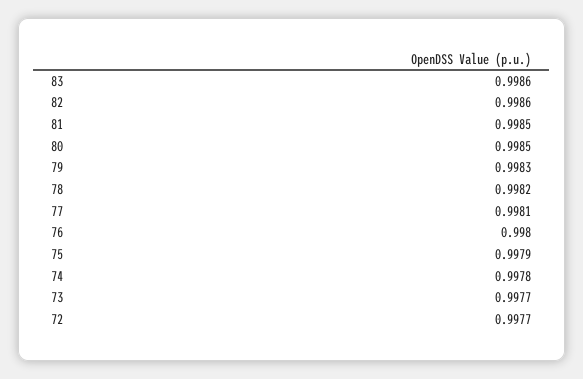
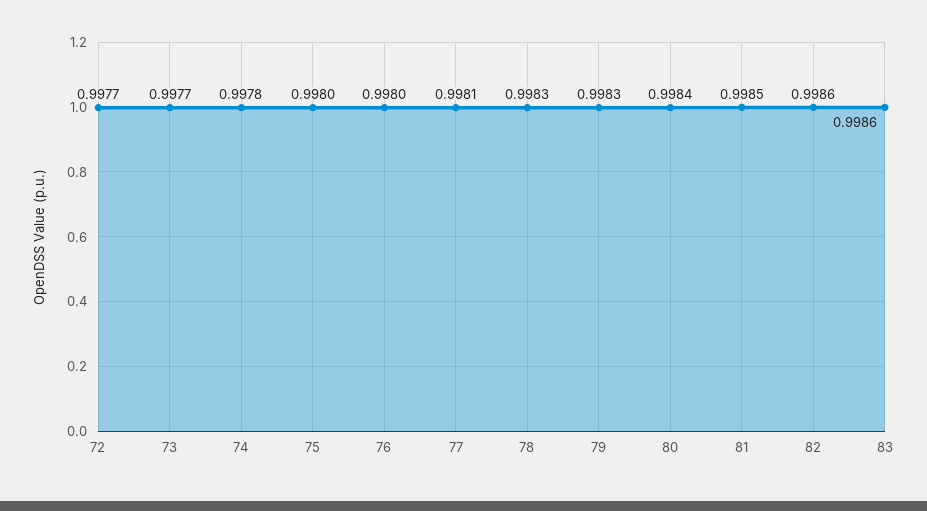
80: 0.9985 -> 0.9984
78: 0.9982 -> 0.9983
75: 0.9979 -> 0.998

